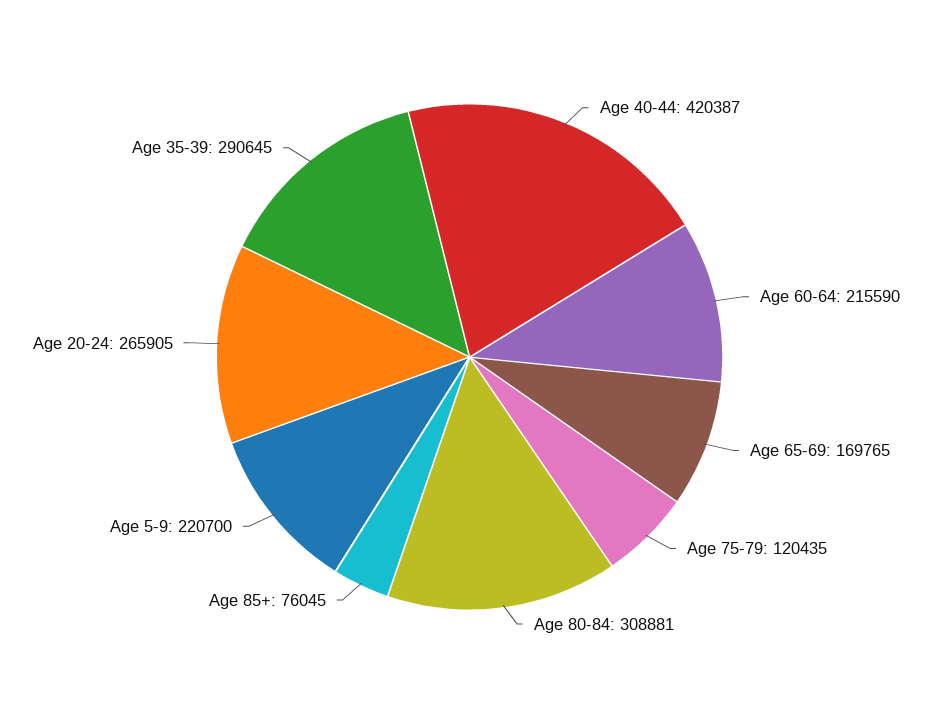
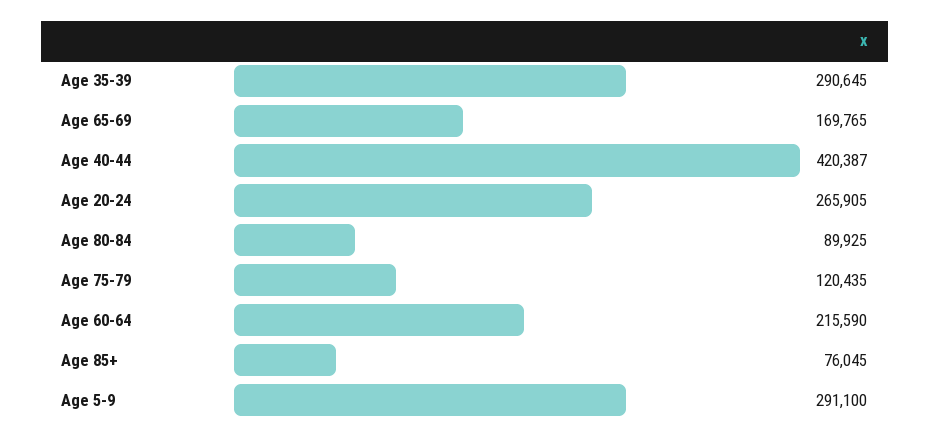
Age 80-84: 308881 -> 89925
Age 5-9: 220700 -> 291100

